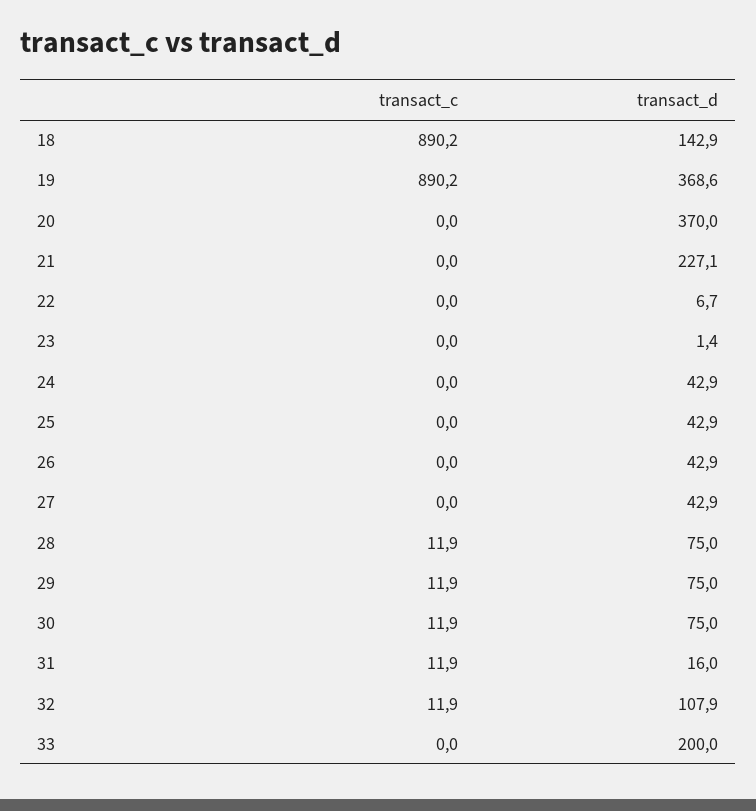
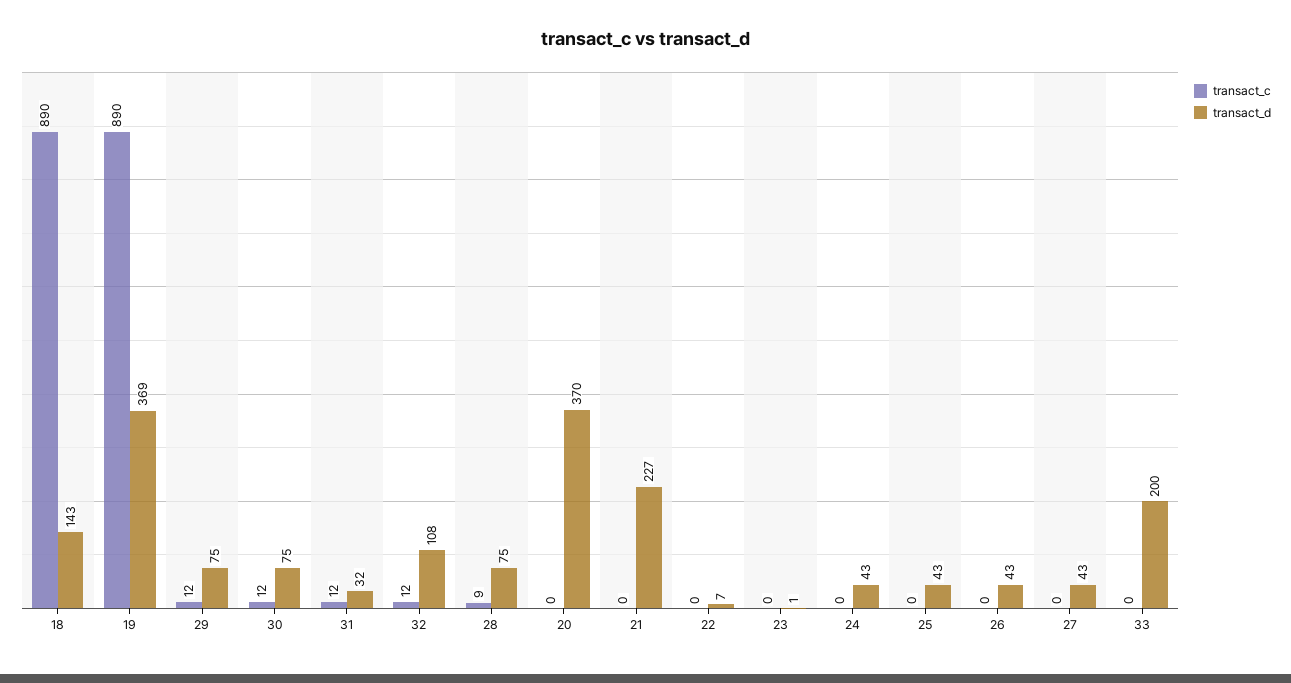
transact_c, 28: 11.9 -> 9
transact_d, 31: 16 -> 32

